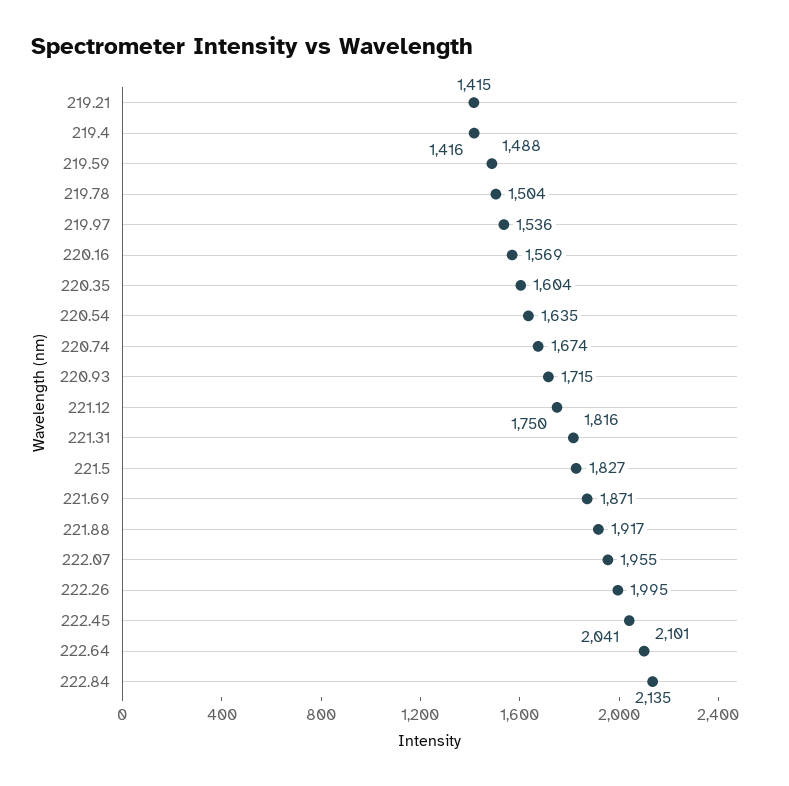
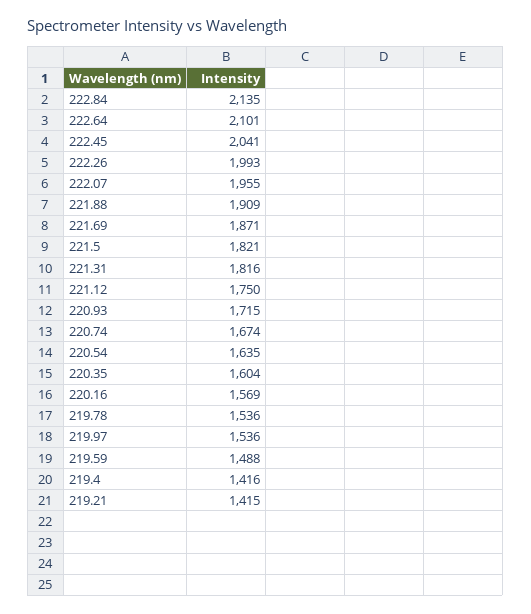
219.78: 1504 -> 1536
221.5: 1827 -> 1821
221.88: 1917 -> 1909
222.26: 1995 -> 1993

